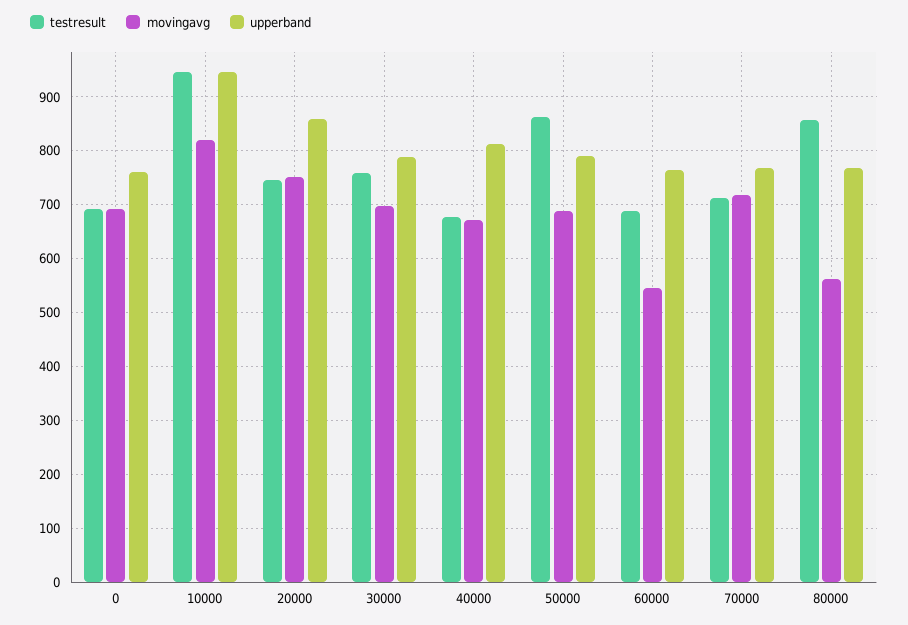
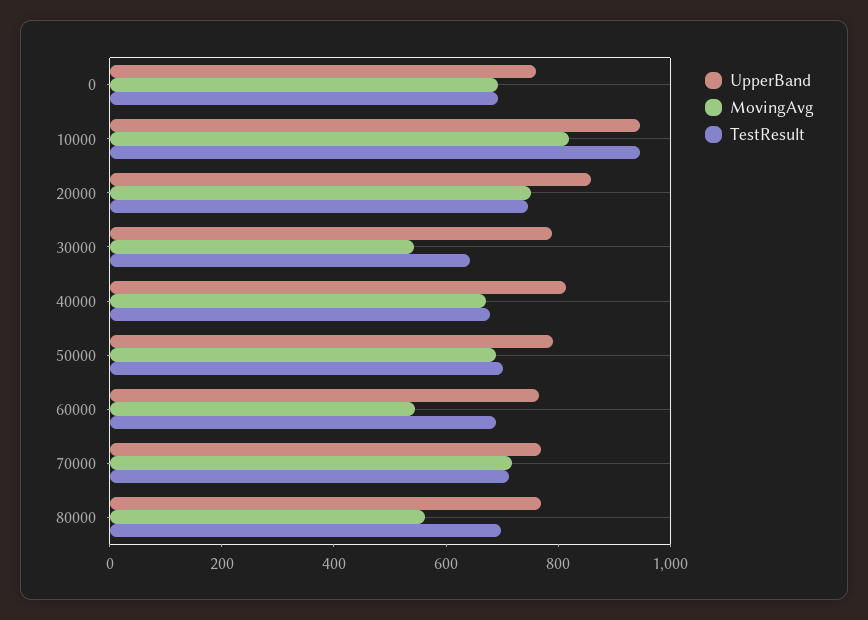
testresult, 30000: 760 -> 650
movingavg, 30000: 700 -> 550
testresult, 50000: 860 -> 700
testresult, 80000: 860 -> 700

